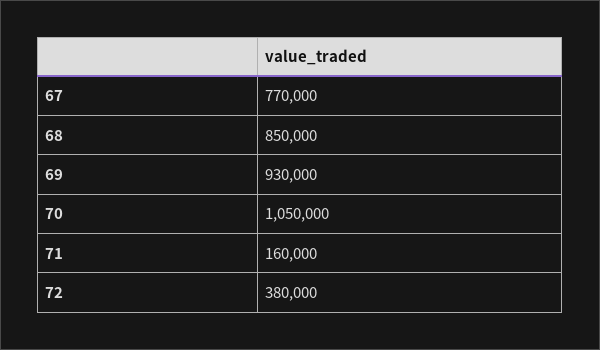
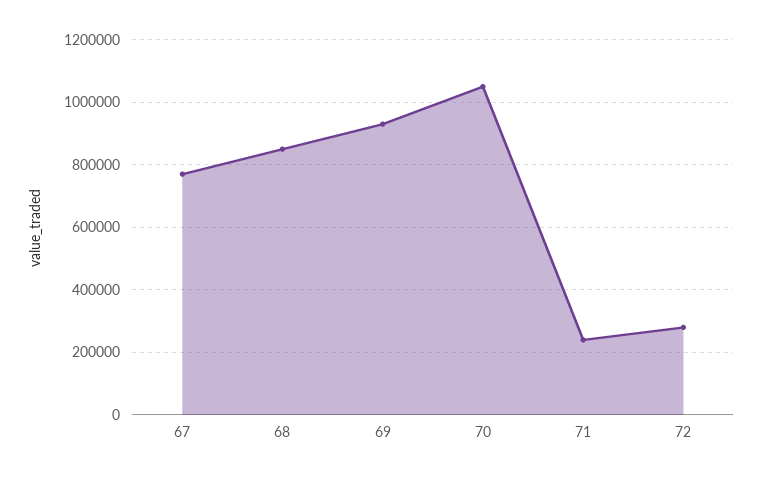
71: 160000 -> 240000
72: 380000 -> 280000

